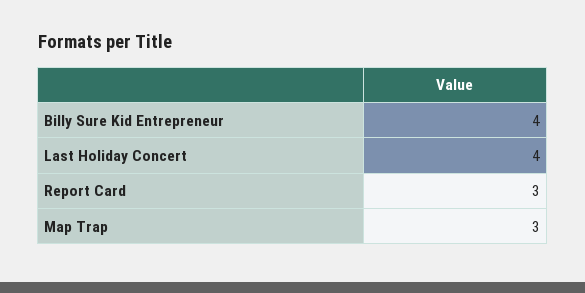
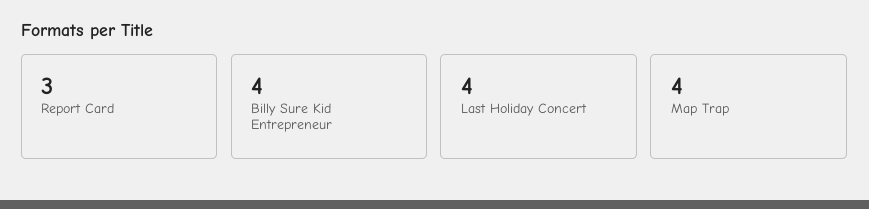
Map Trap: 3 -> 4

